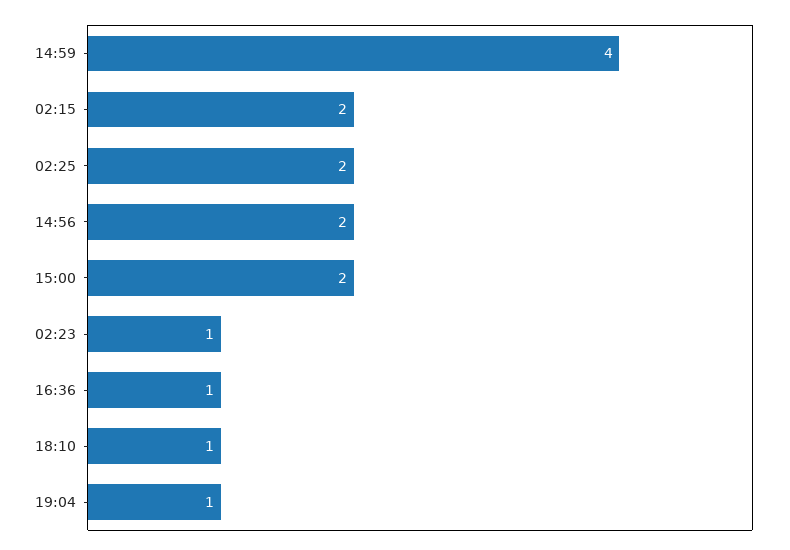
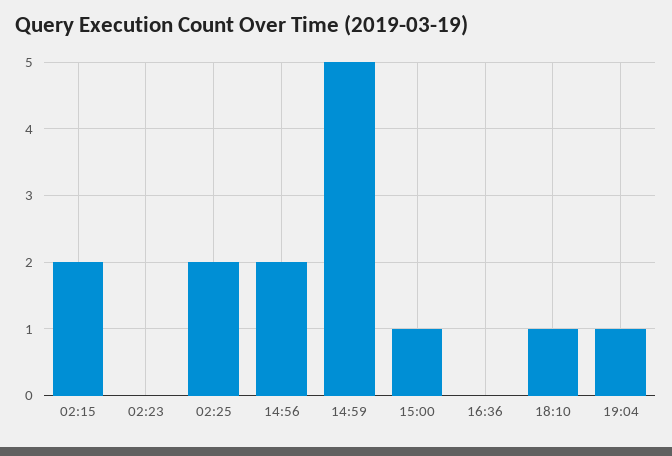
14:59: 4 -> 5
15:00: 2 -> 1
02:23: 1 -> 0
16:36: 1 -> 0

